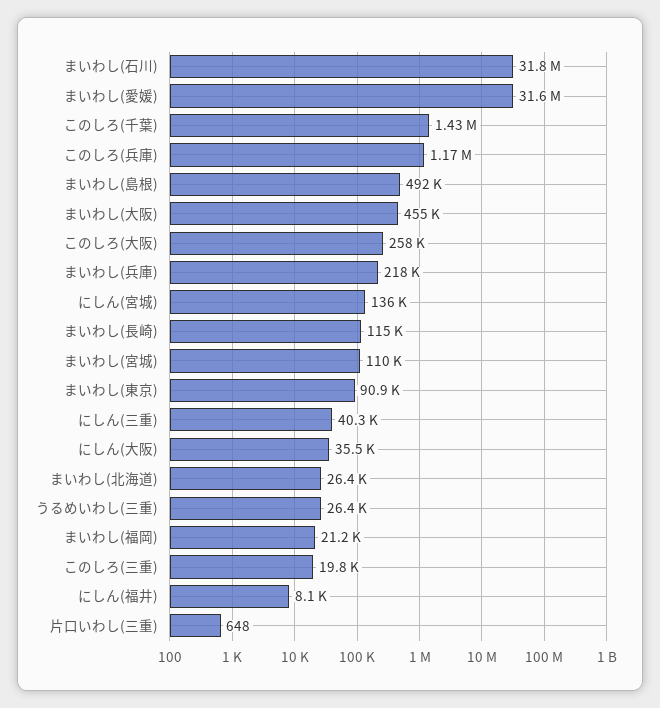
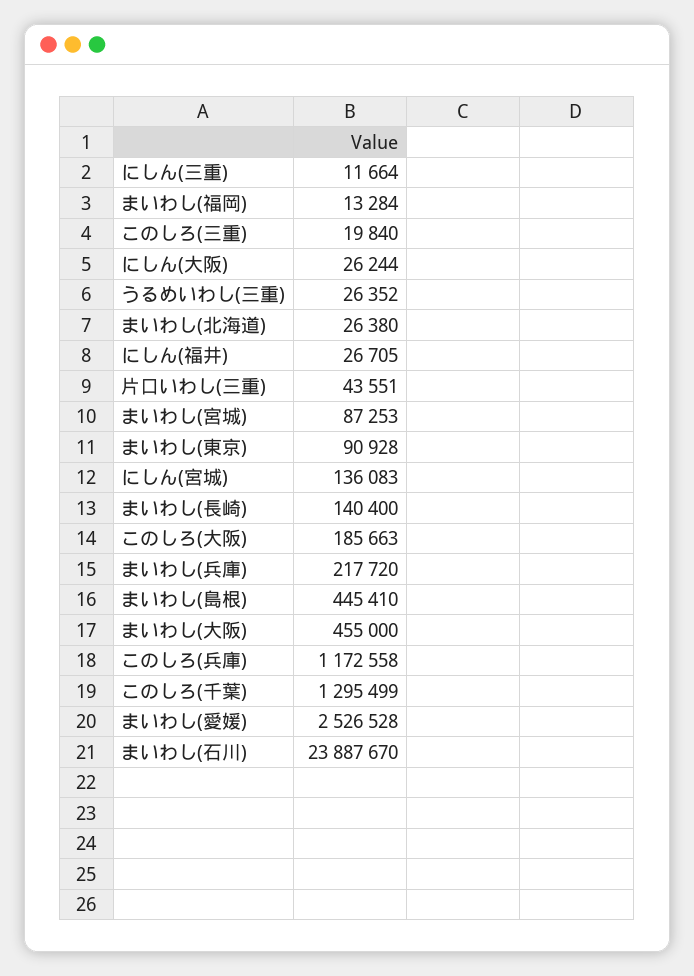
まいわし(石川): 31800000 -> 23887670
まいわし(愛媛): 31600000 -> 2526528
このしろ(千葉): 1430000 -> 1295499
まいわし(島根): 492000 -> 445410
このしろ(大阪): 258000 -> 185663
まいわし(長崎): 115000 -> 140400
まいわし(宮城): 110000 -> 87253
にしん(三重): 40300 -> 11664
にしん(大阪): 35500 -> 26244
まいわし(福岡): 21200 -> 13284
にしん(福井): 8100 -> 26705
片口いわし(三重): 648 -> 43551

